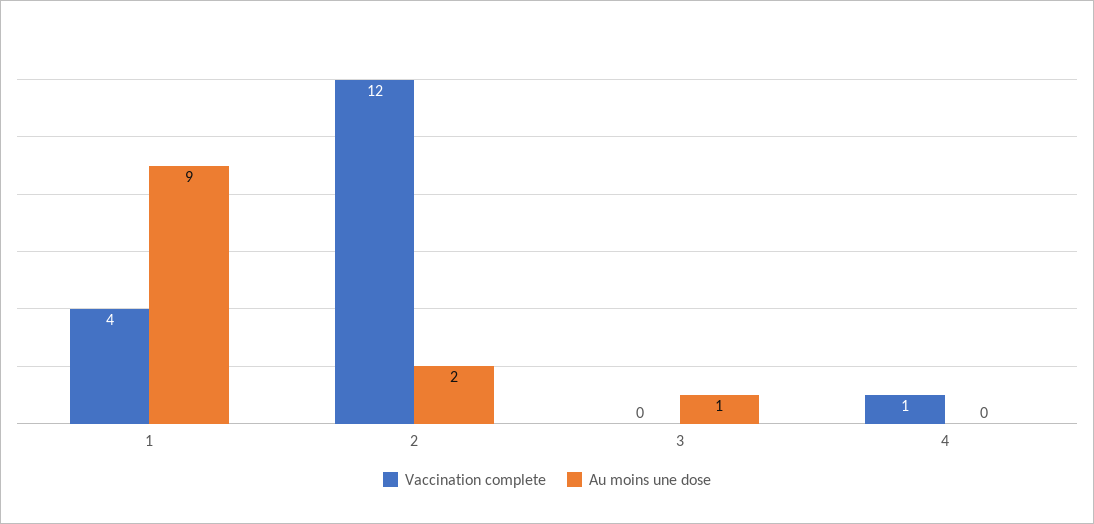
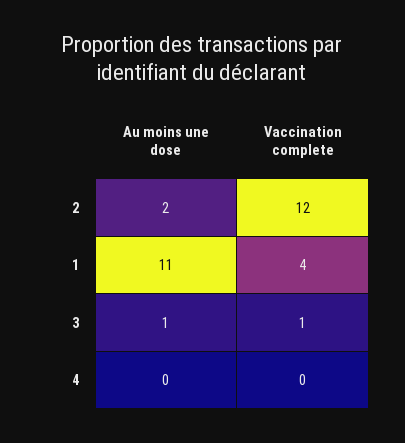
Au moins une dose, 1: 9 -> 11
Vaccination complete, 3: 0 -> 1
Vaccination complete, 4: 1 -> 0

